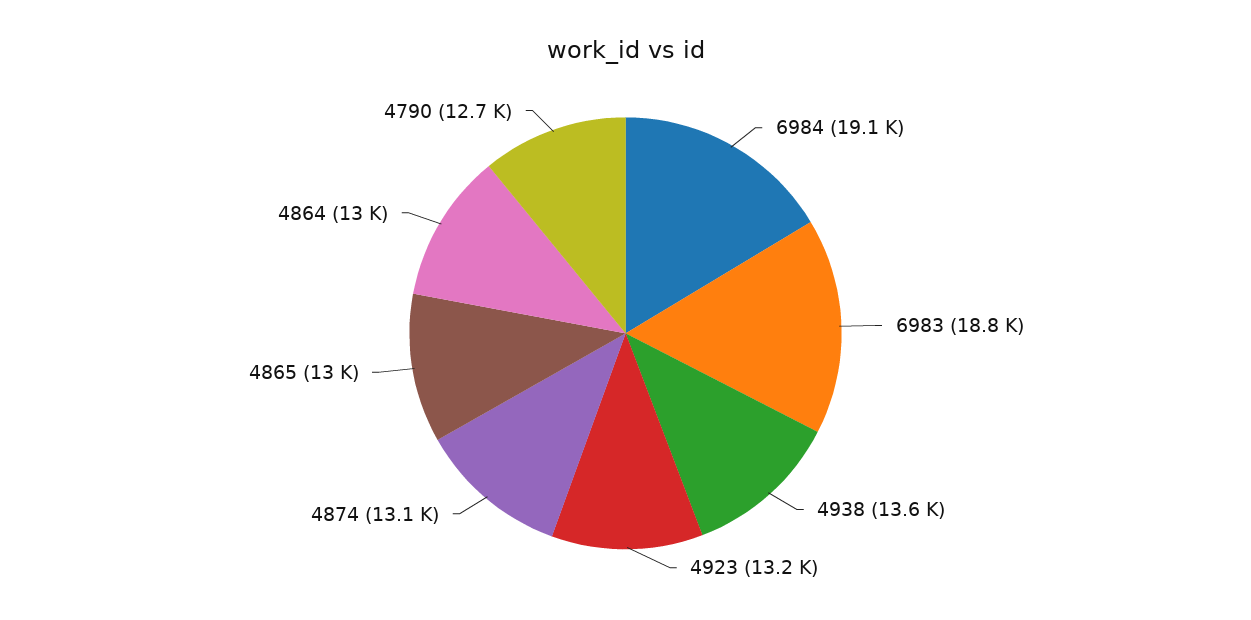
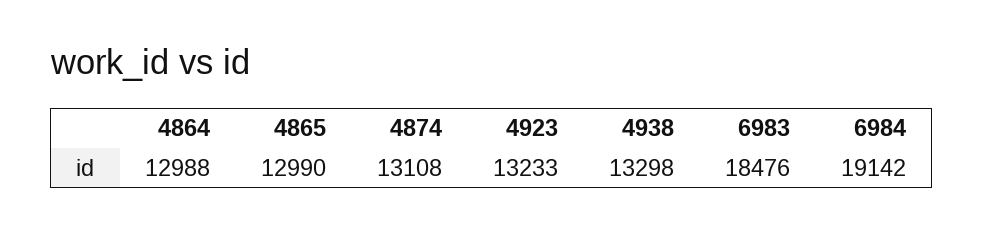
6983: 18800 -> 18476
4938: 13600 -> 13298
4790: 12700 -> none

